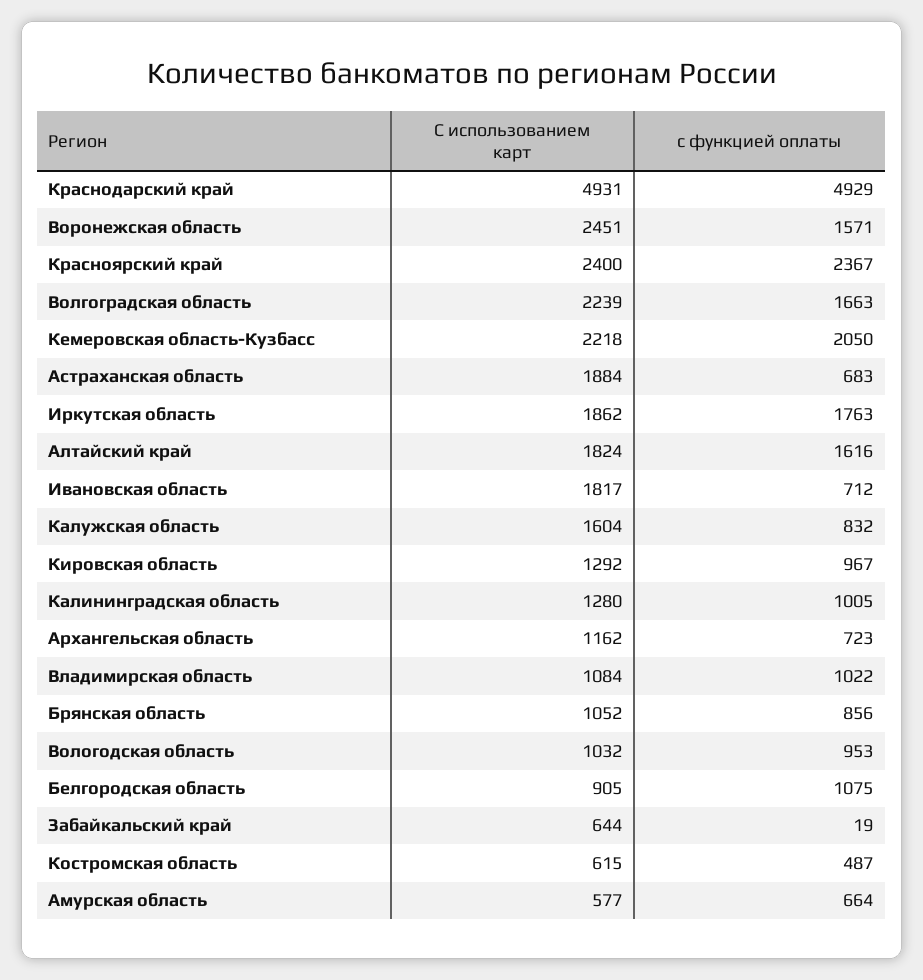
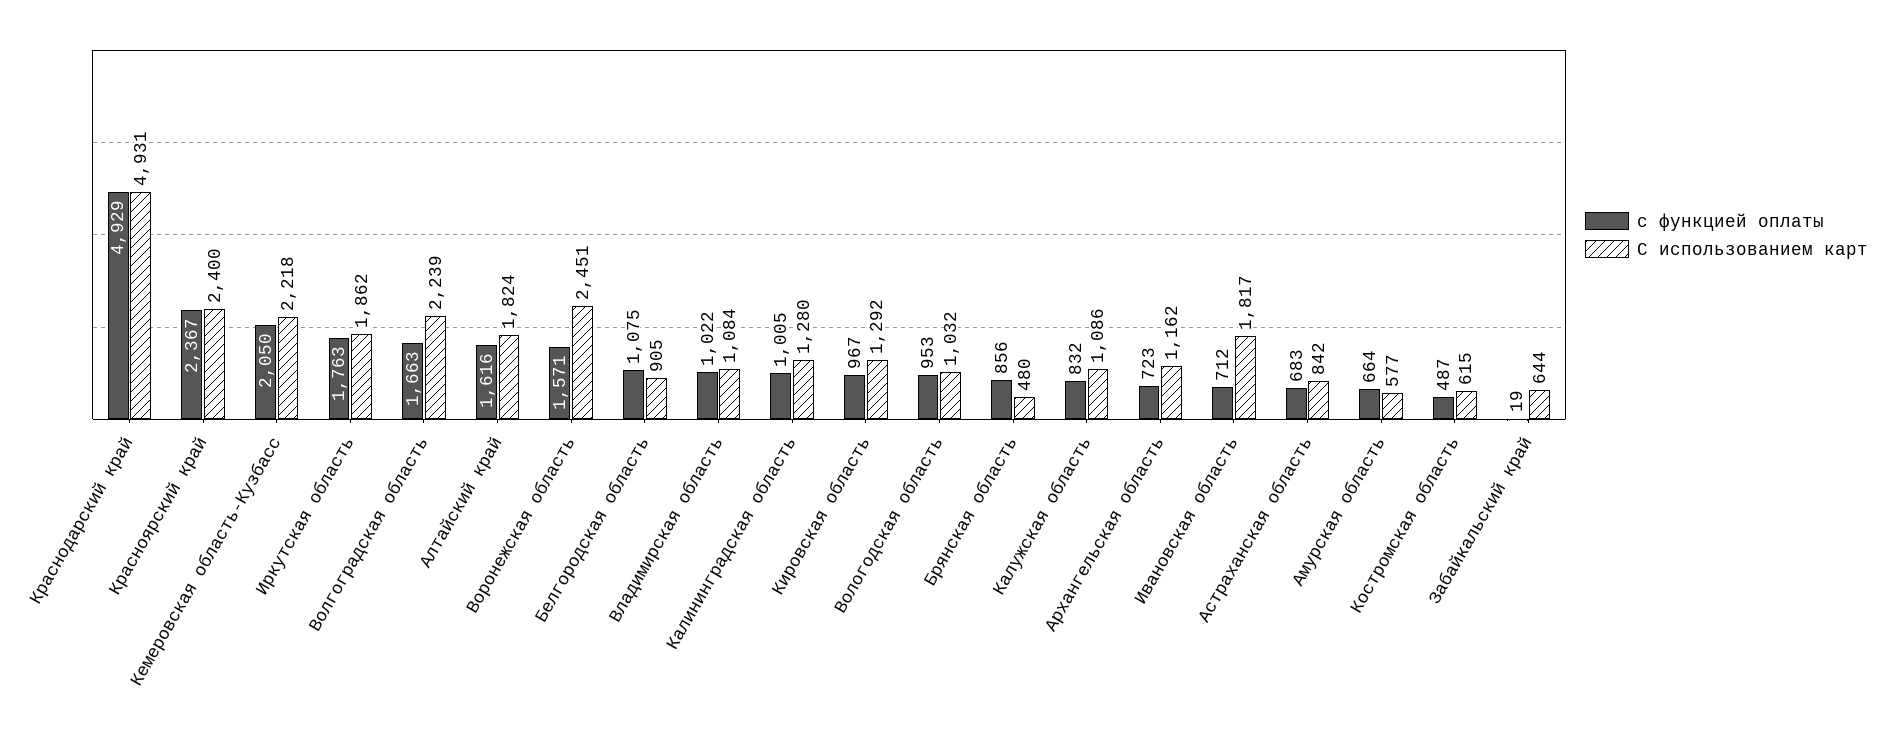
С использованием карт, Астраханская область: 1884 -> 842
С использованием карт, Калужская область: 1604 -> 1086
С использованием карт, Брянская область: 1052 -> 480

